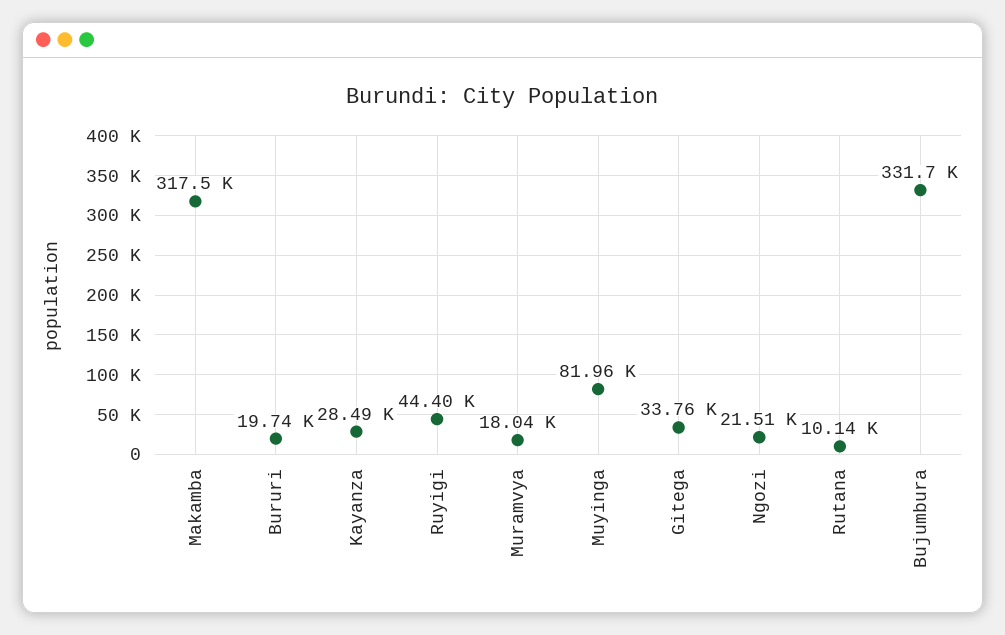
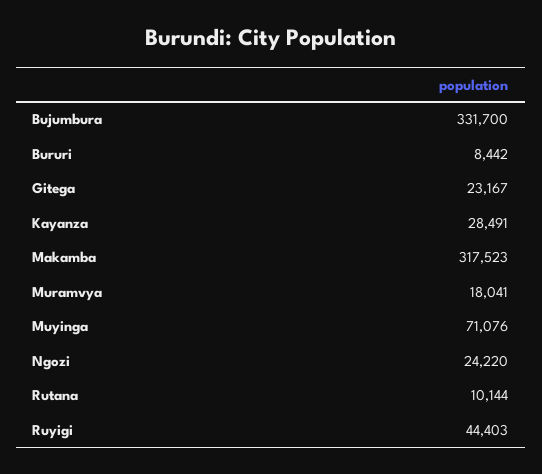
Bururi: 19740 -> 8442
Muyinga: 81960 -> 71076
Gitega: 33760 -> 23167
Ngozi: 21510 -> 24220

